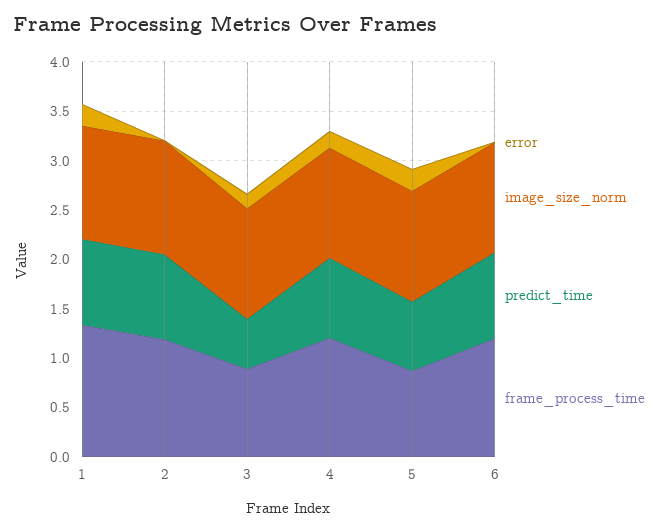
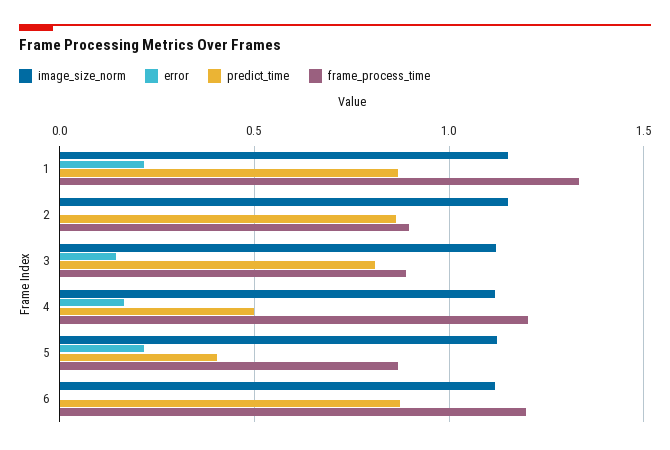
frame_process_time, 2: 1.2 -> 0.9
predict_time, 3: 0.5 -> 0.8
predict_time, 4: 0.8 -> 0.5
predict_time, 5: 0.7 -> 0.4

